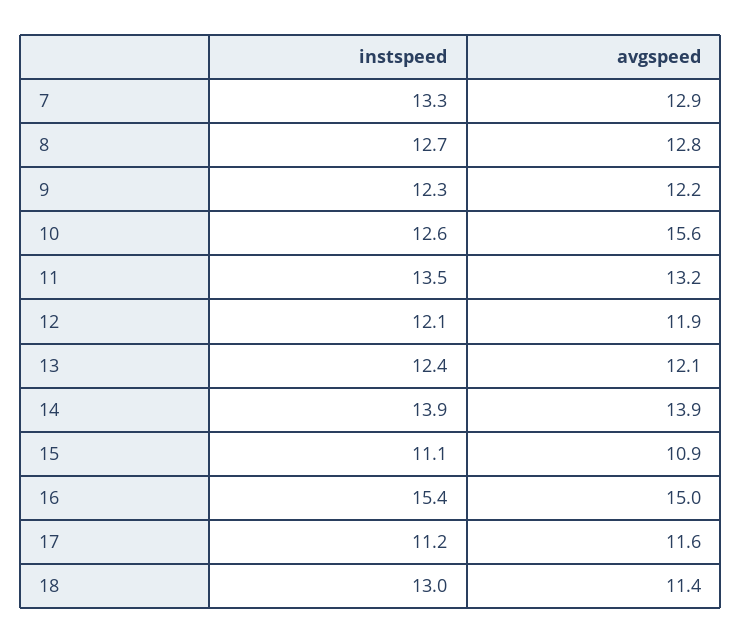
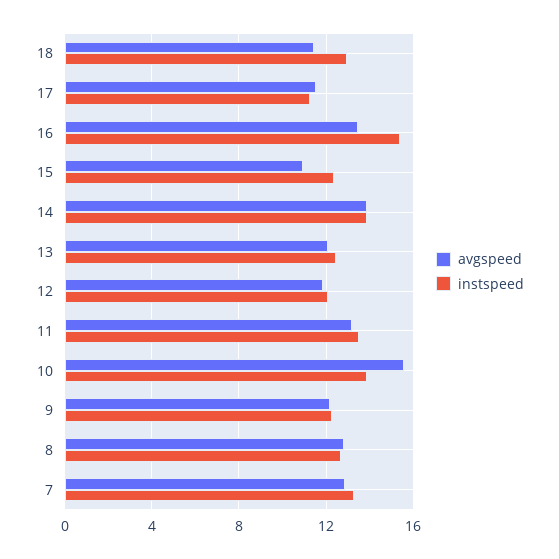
instspeed, 10: 12.6 -> 14
instspeed, 15: 11.1 -> 12.5
avgspeed, 16: 15 -> 13.5

